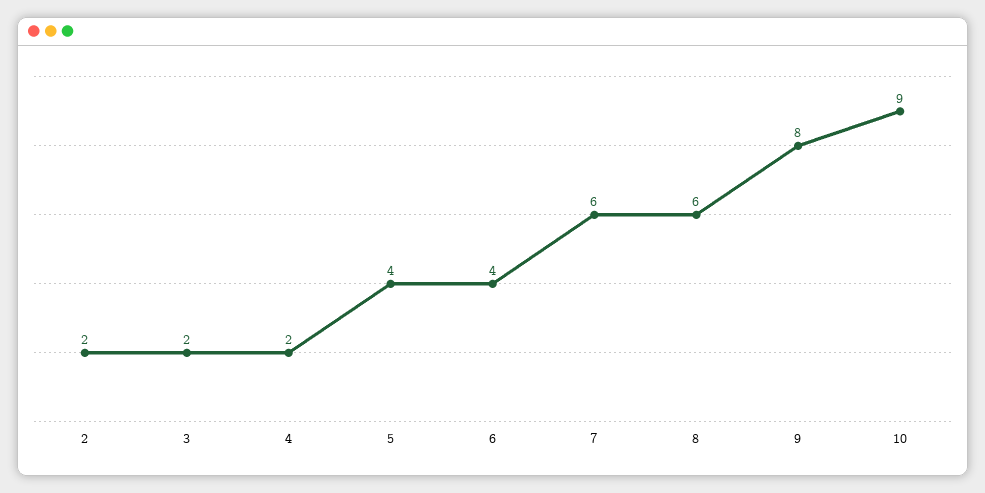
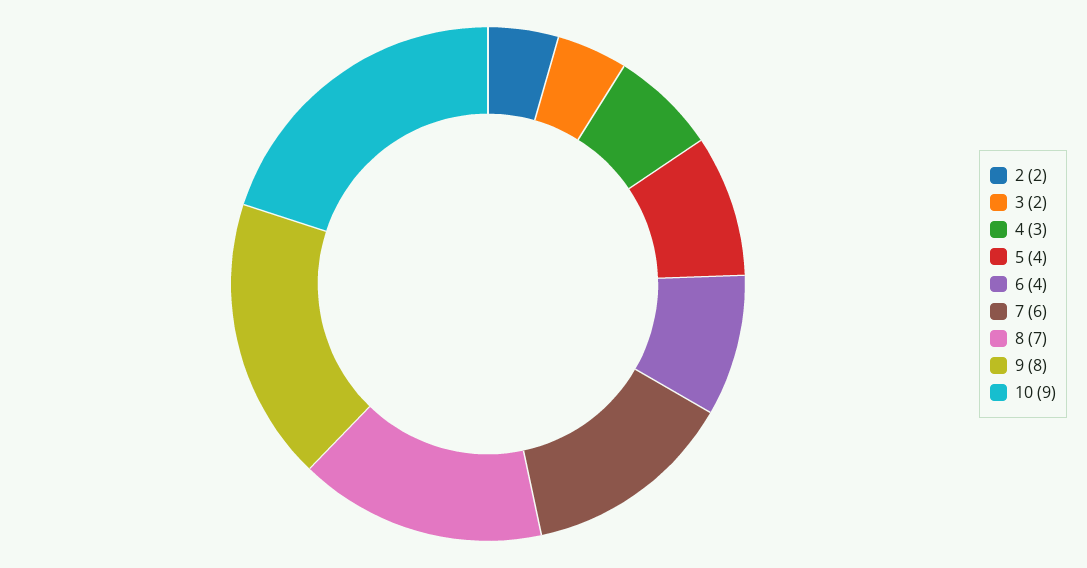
4: 2 -> 3
8: 6 -> 7

